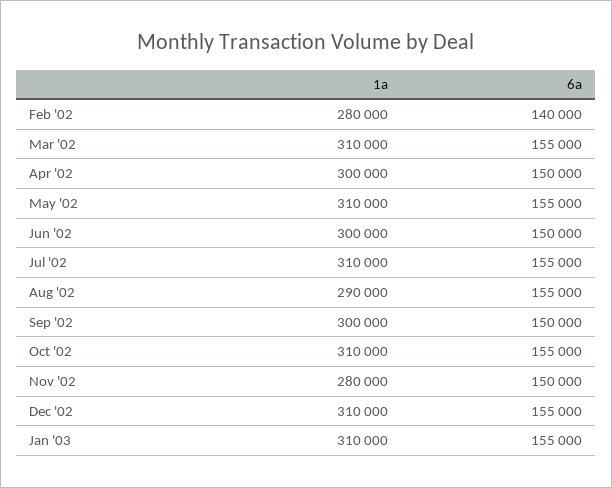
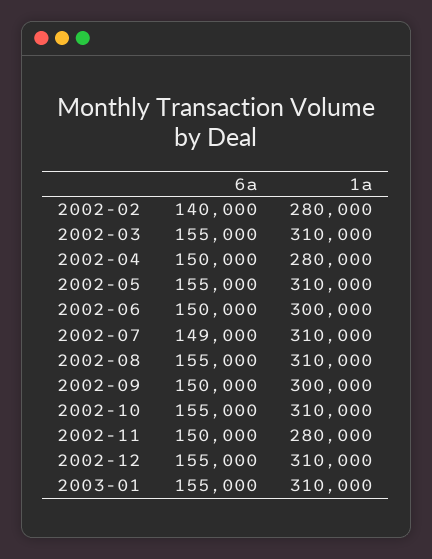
1a, Apr '02: 300000 -> 280000
6a, Jul '02: 155000 -> 149000
1a, Aug '02: 290000 -> 310000

